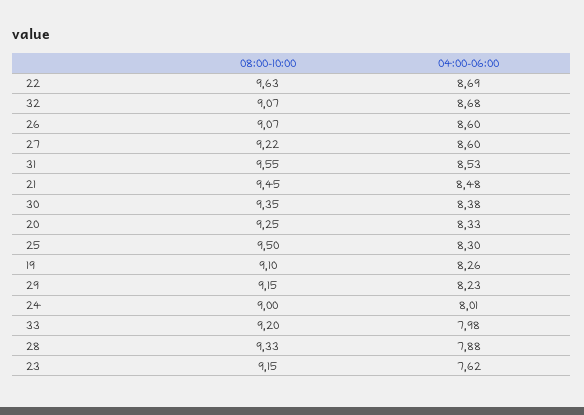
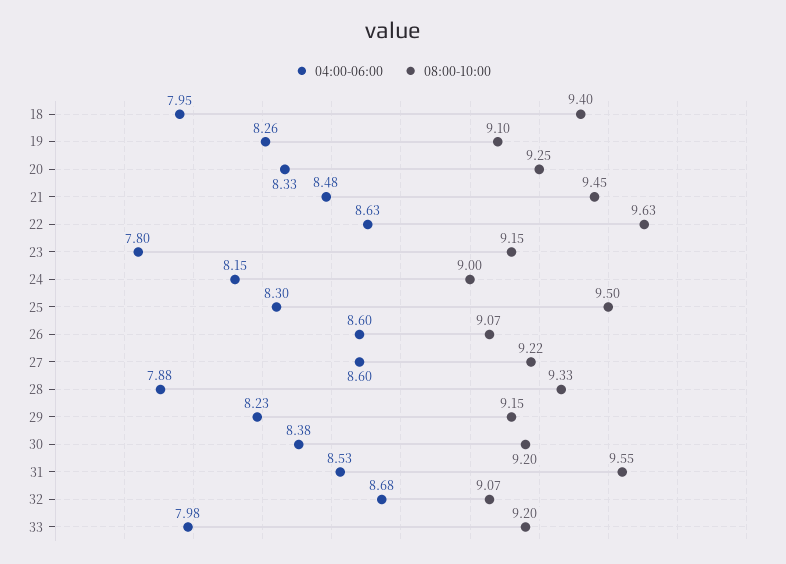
04:00-06:00, 22: 8.69 -> 8.63
08:00-10:00, 30: 9.35 -> 9.2
04:00-06:00, 24: 8.01 -> 8.15
04:00-06:00, 23: 7.62 -> 7.8
04:00-06:00, 18: none -> 7.95
08:00-10:00, 18: none -> 9.4

